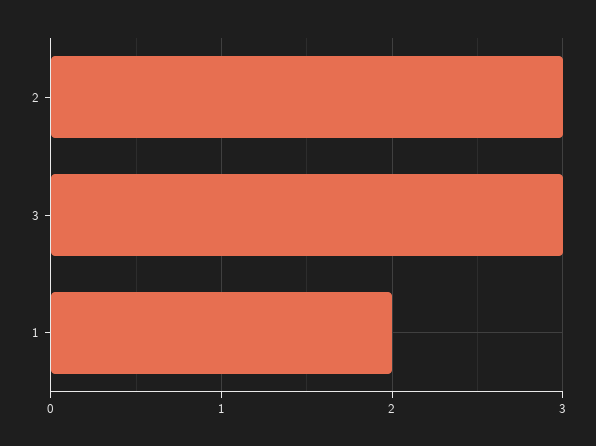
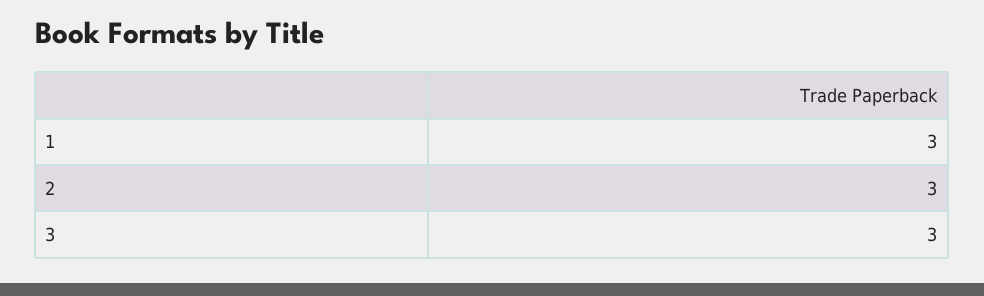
1: 2 -> 3

